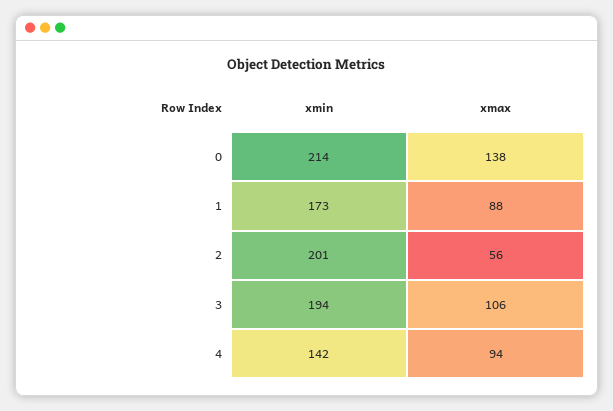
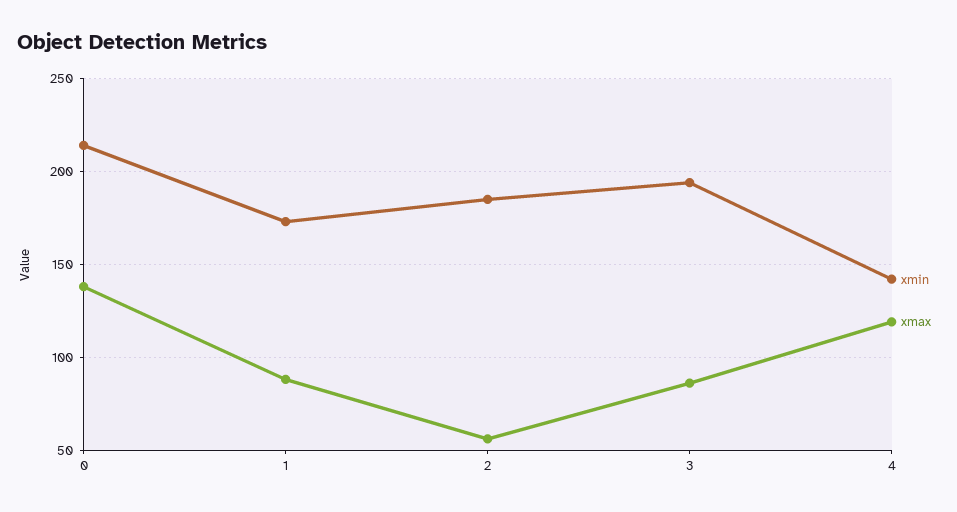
xmin, 2: 201 -> 185
xmax, 3: 106 -> 85
xmax, 4: 94 -> 120

